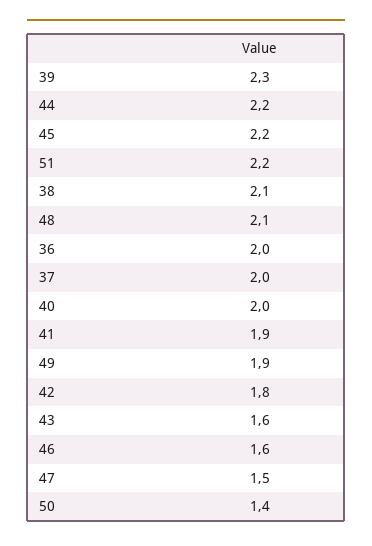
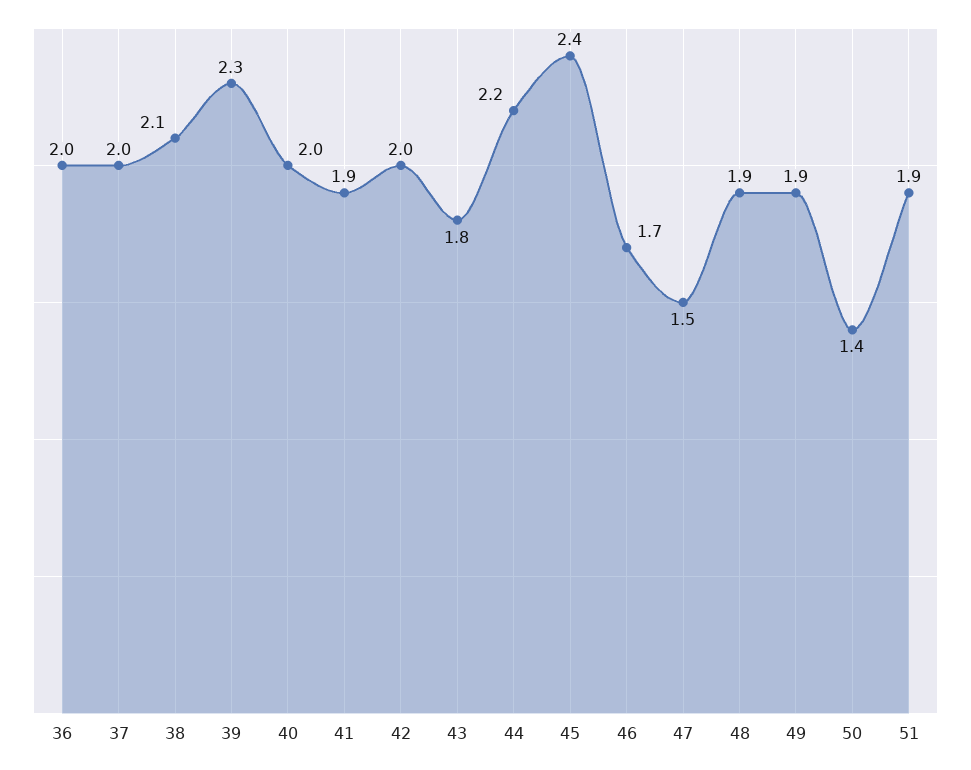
45: 2.2 -> 2.4
51: 2.2 -> 1.9
48: 2.1 -> 1.9
42: 1.8 -> 2
43: 1.6 -> 1.8
46: 1.6 -> 1.7

